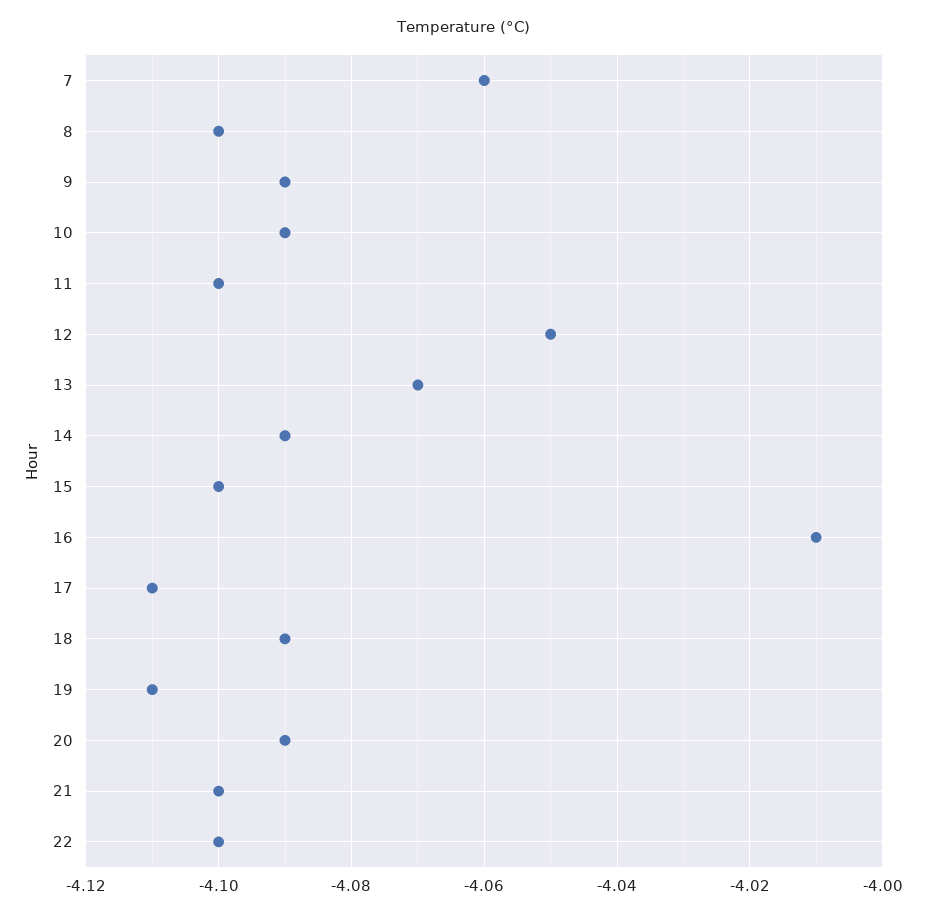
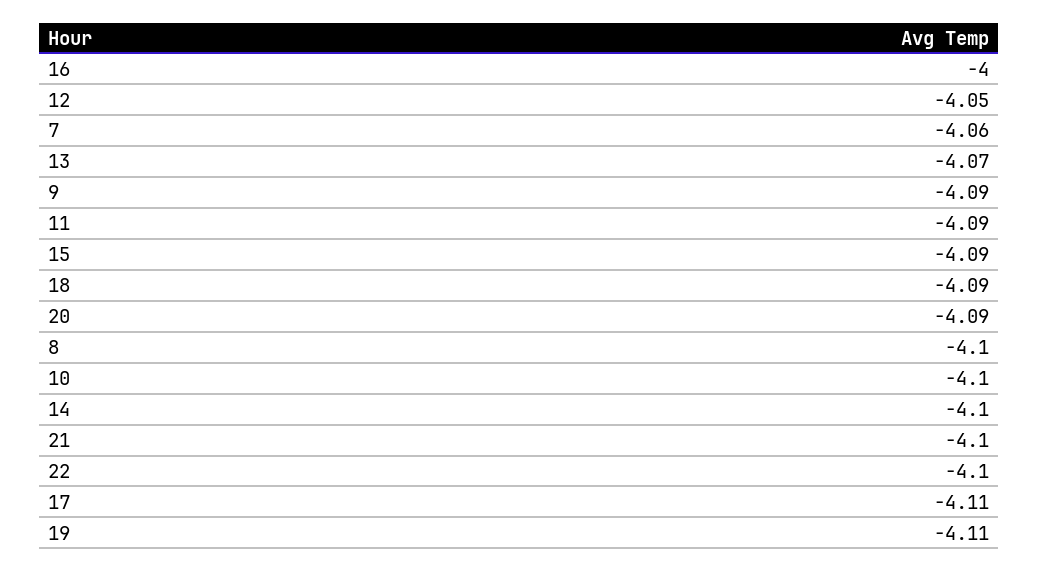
10: -4.09 -> -4.1
11: -4.1 -> -4.09
14: -4.09 -> -4.1
15: -4.1 -> -4.09
16: -4.01 -> -4

